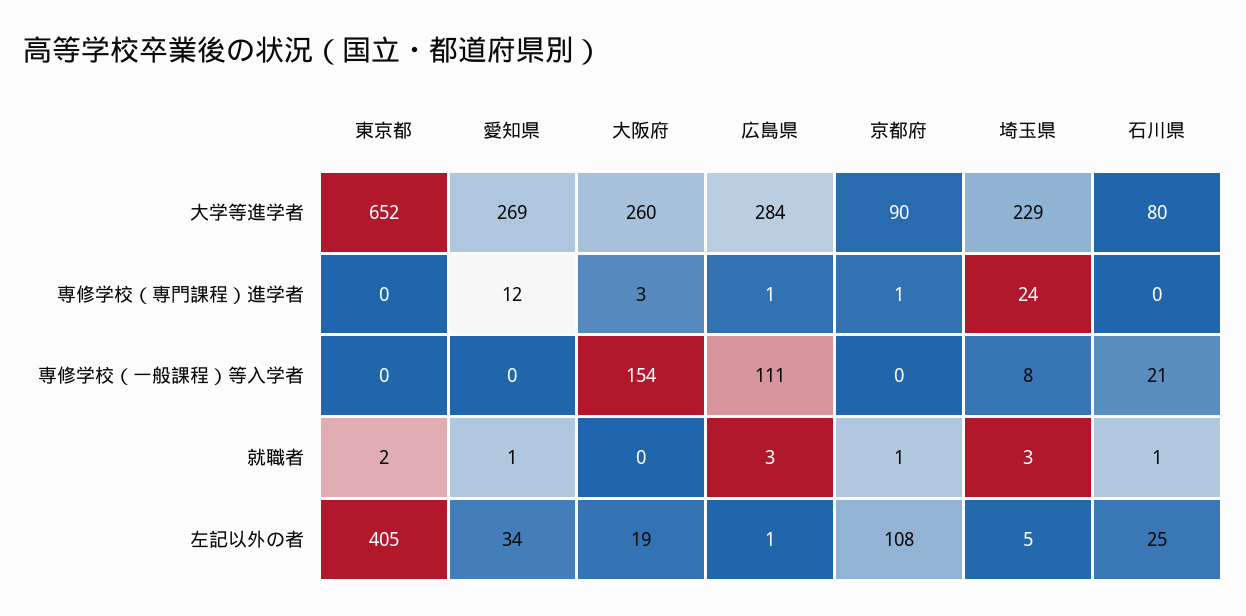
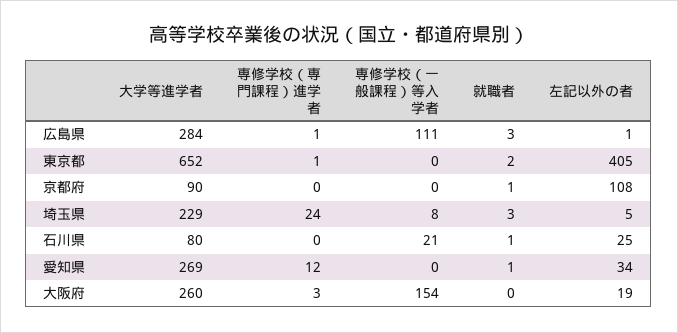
東京都, 専修学校（専門課程）進学者: 0 -> 1
京都府, 専修学校（専門課程）進学者: 1 -> 0

